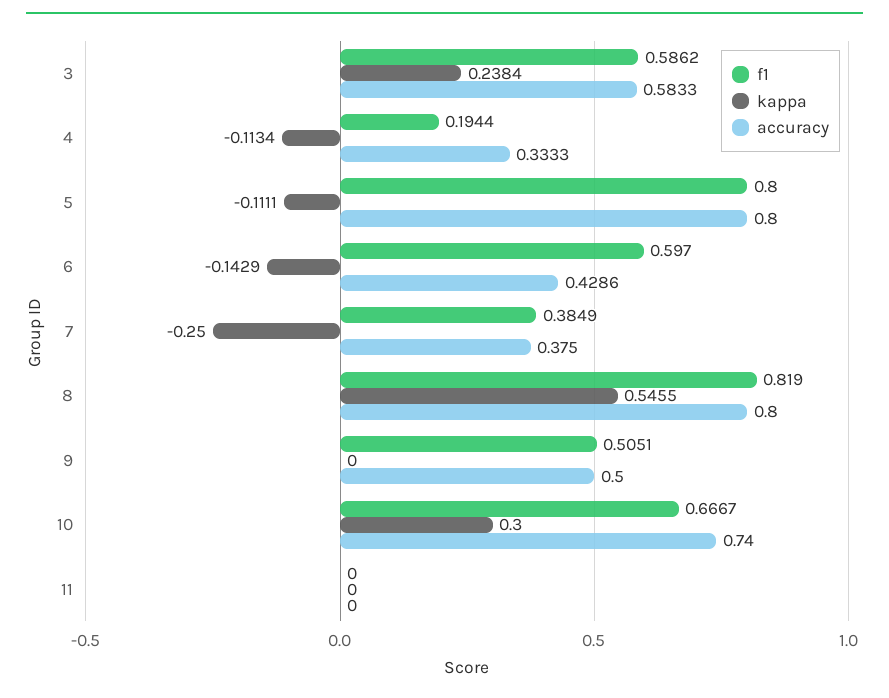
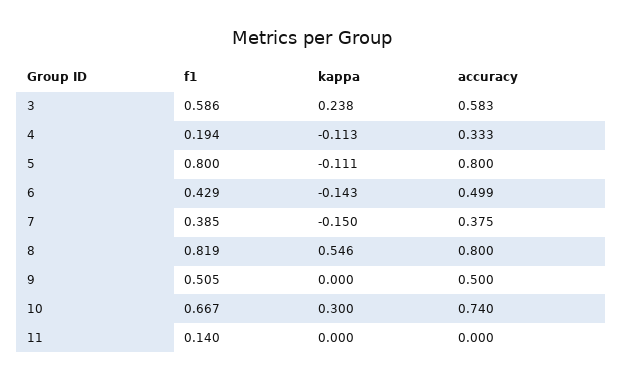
f1, 6: 0.597 -> 0.429
accuracy, 6: 0.4286 -> 0.499
kappa, 7: -0.25 -> -0.15
f1, 11: 0 -> 0.14

